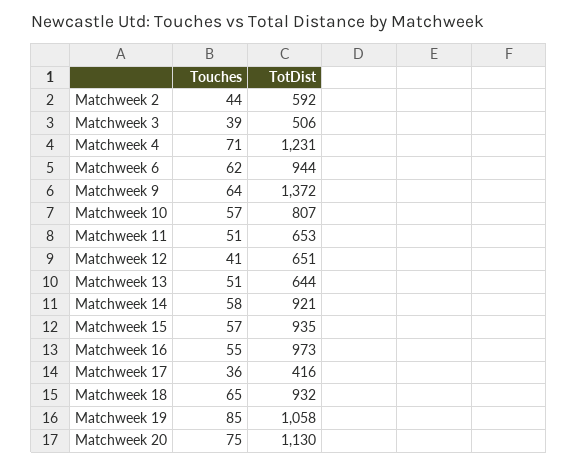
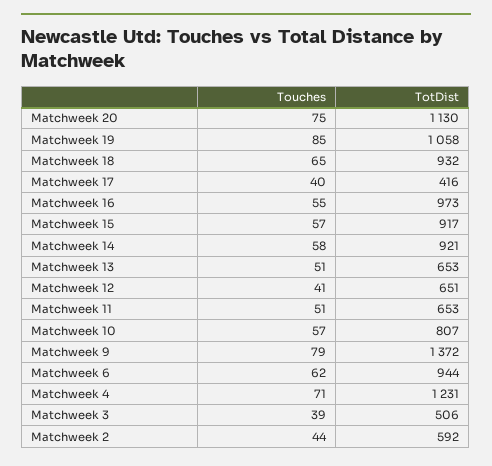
Touches, Matchweek 9: 64 -> 79
TotDist, Matchweek 13: 644 -> 653
TotDist, Matchweek 15: 935 -> 917
Touches, Matchweek 17: 36 -> 40

